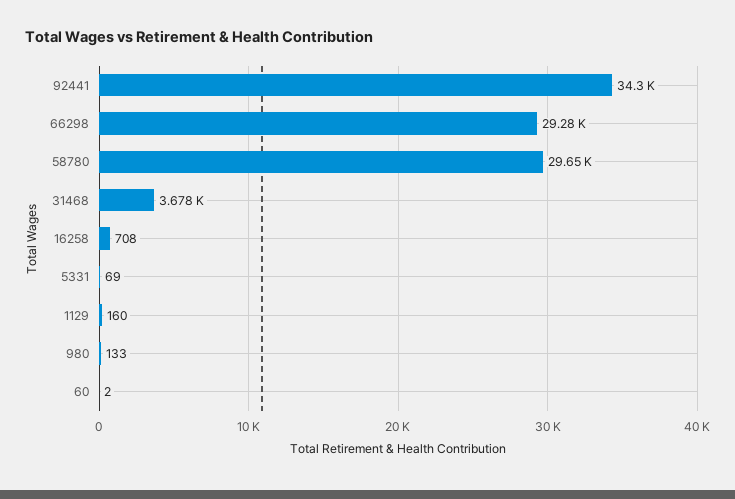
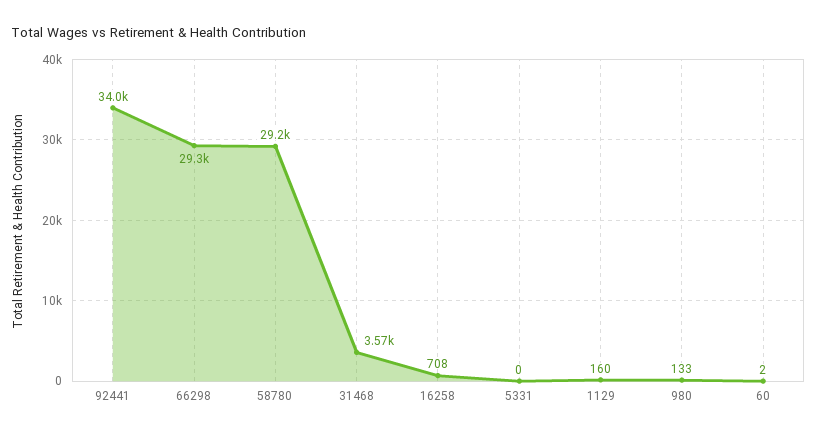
92441: 34300 -> 34000
58780: 29650 -> 29200
31468: 3678 -> 3570
5331: 69 -> 0

